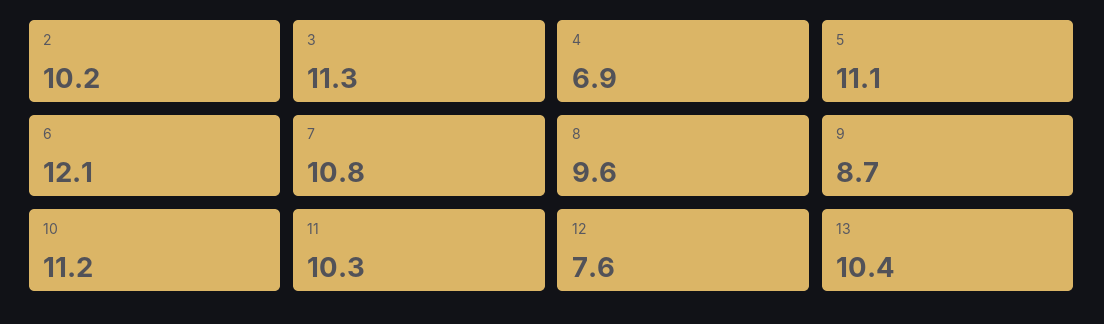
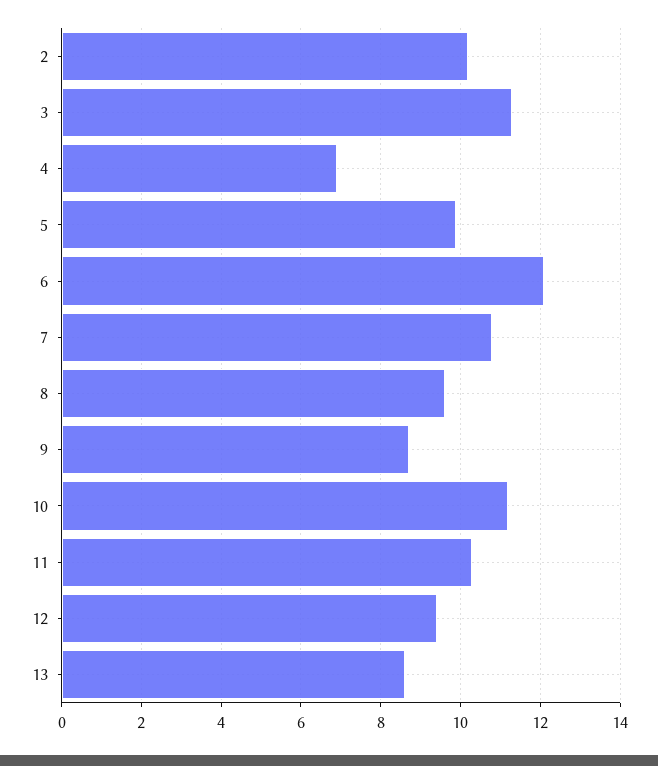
5: 11.1 -> 10
12: 7.6 -> 9.5
13: 10.4 -> 8.5

